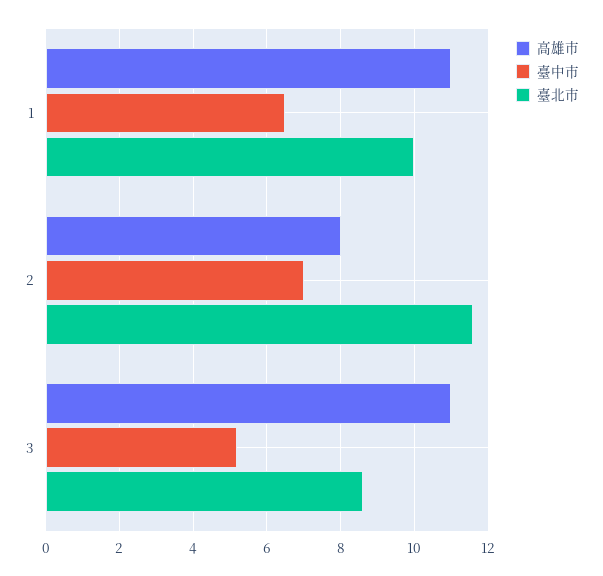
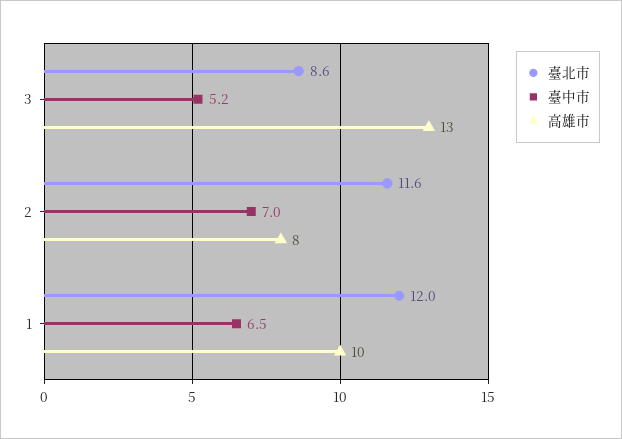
高雄市, 1: 11 -> 10
臺北市, 1: 10 -> 12
高雄市, 3: 11 -> 13

